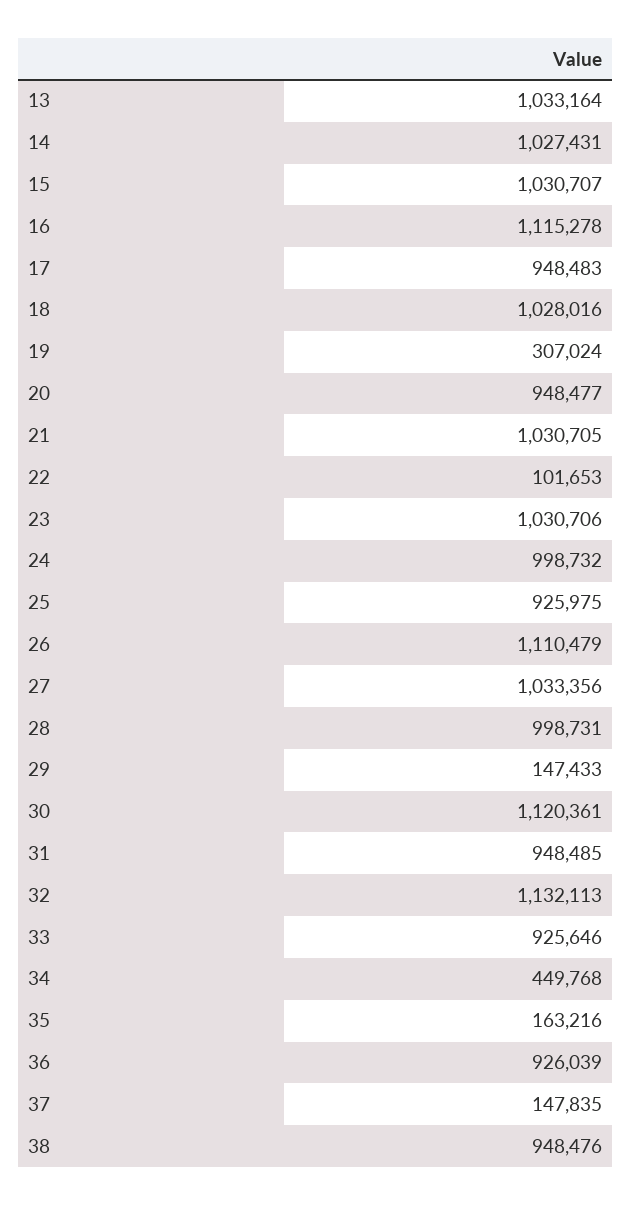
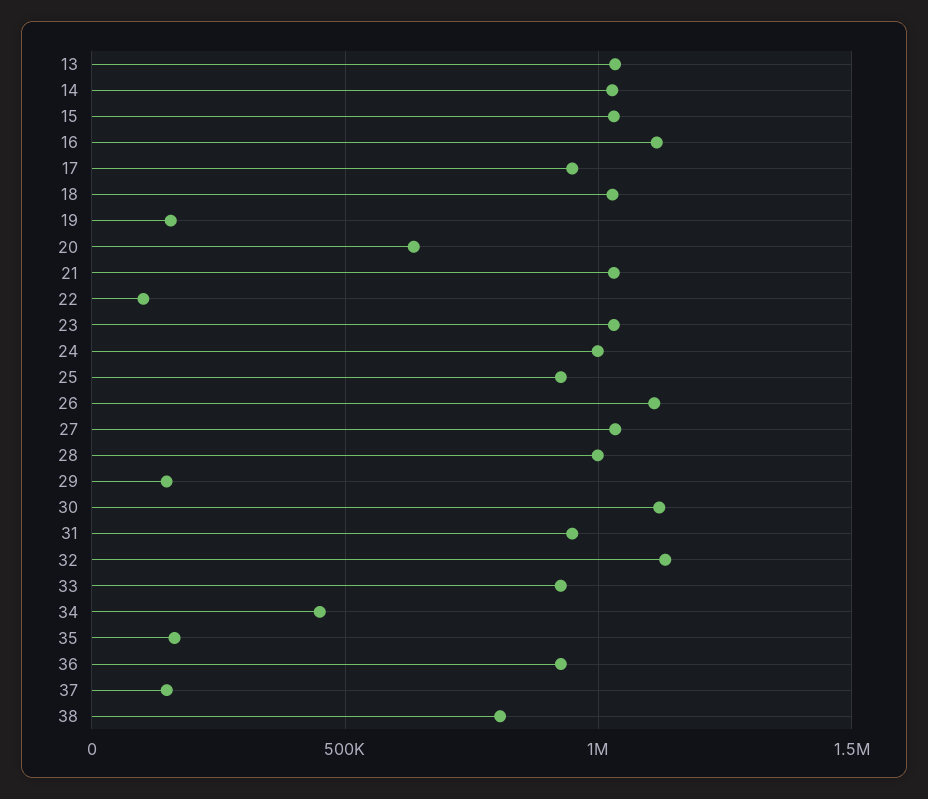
19: 307024 -> 150000
20: 948477 -> 650000
38: 948476 -> 800000

